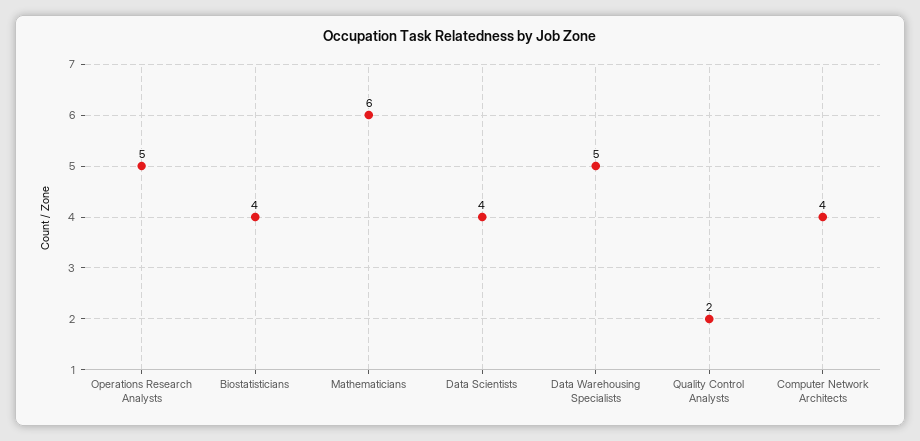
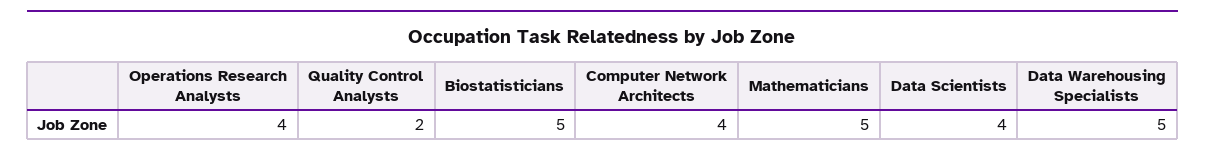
Operations Research Analysts: 5 -> 4
Biostatisticians: 4 -> 5
Mathematicians: 6 -> 5

